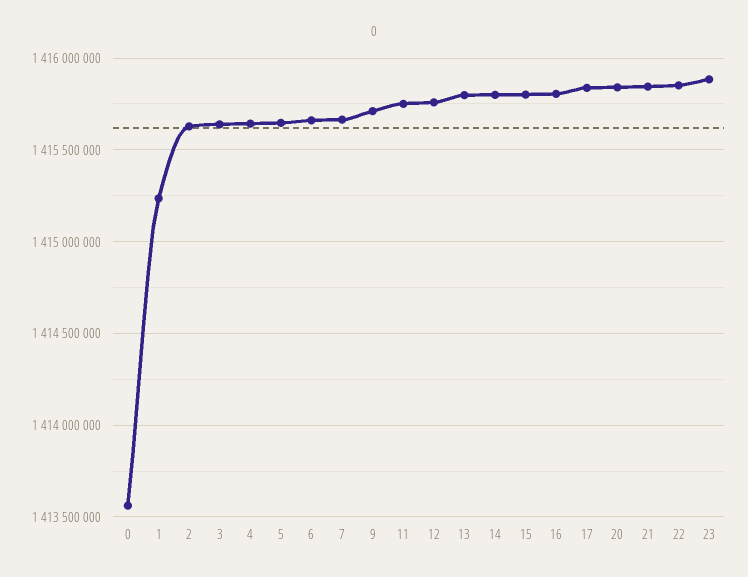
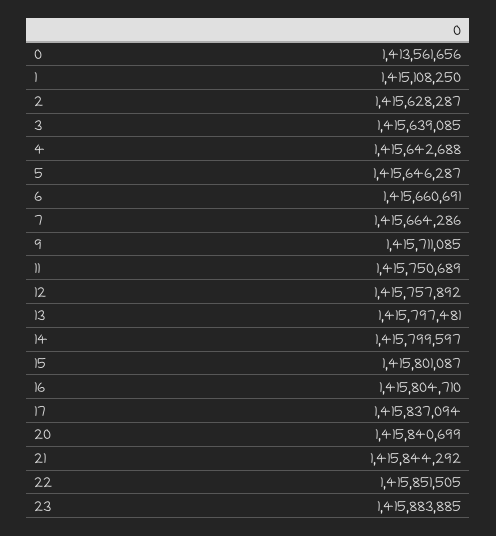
1: 1415250000 -> 1415108250

